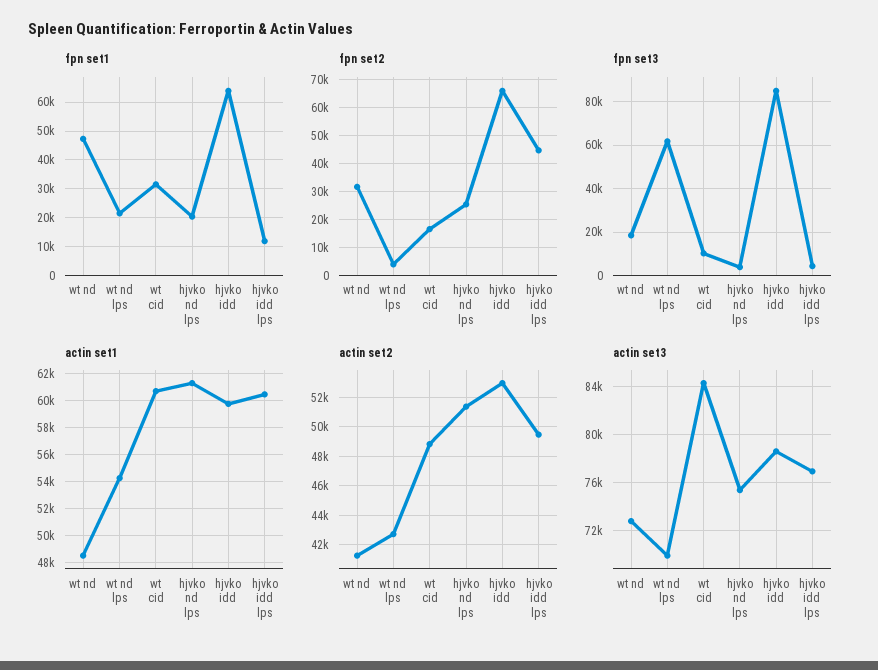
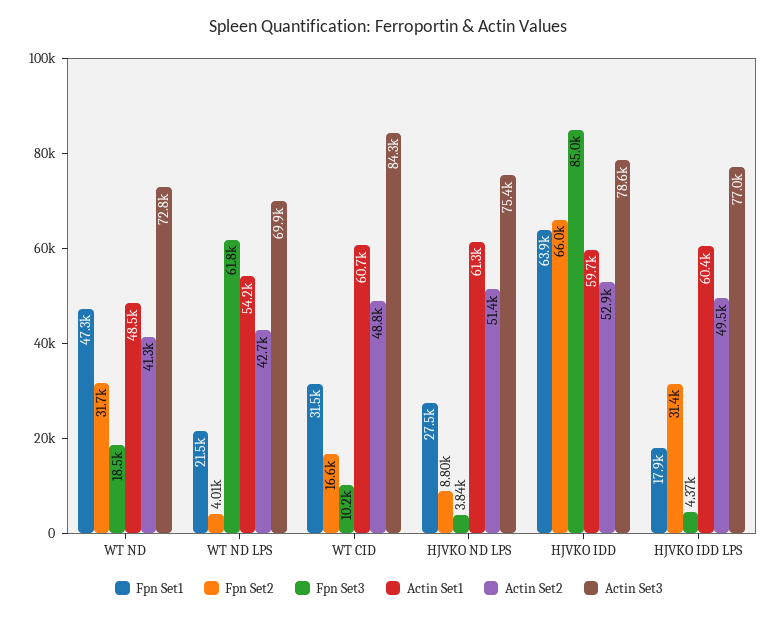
fpn set1, hjvko nd lps: 20000 -> 27500
fpn set1, hjvko idd lps: 12500 -> 17900
fpn set2, hjvko nd lps: 25000 -> 8800
fpn set2, hjvko idd lps: 45000 -> 31400

